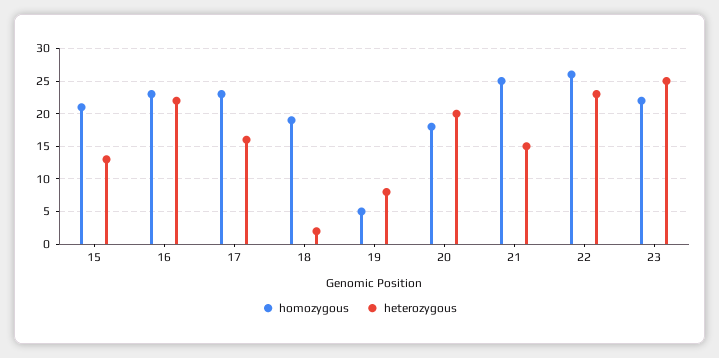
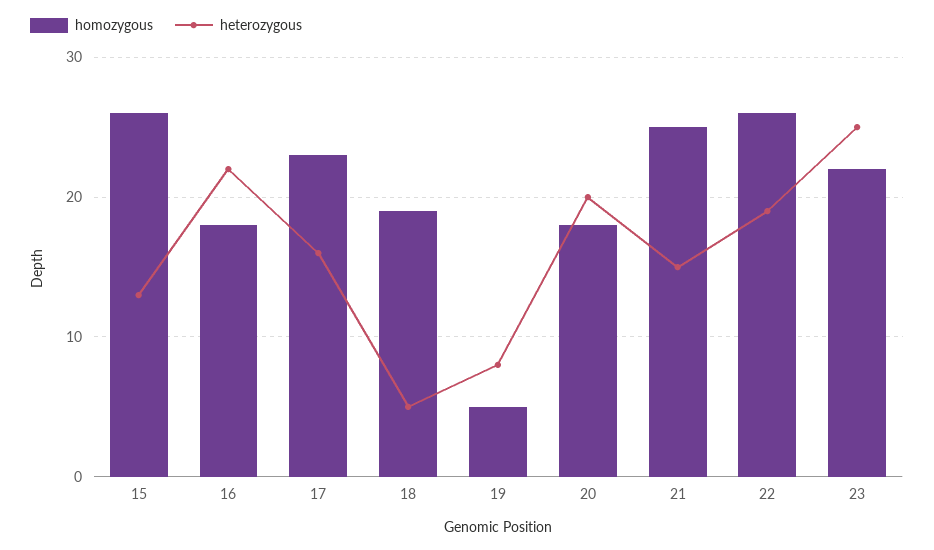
homozygous, 15: 21 -> 26
homozygous, 16: 23 -> 18
heterozygous, 18: 2 -> 5
heterozygous, 22: 23 -> 19

